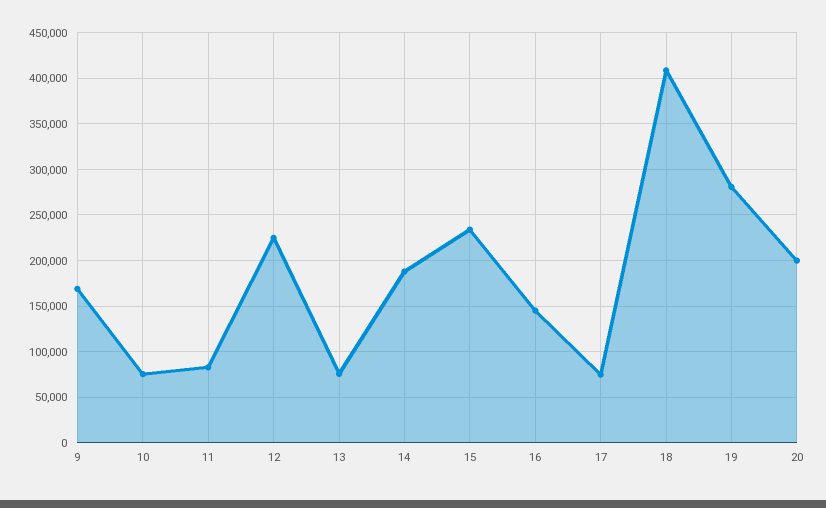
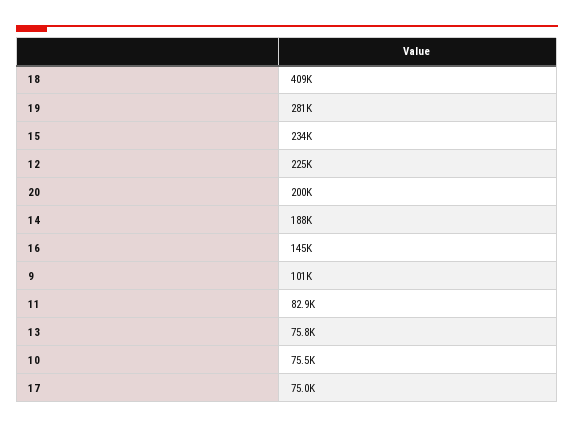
9: 170000 -> 101000

